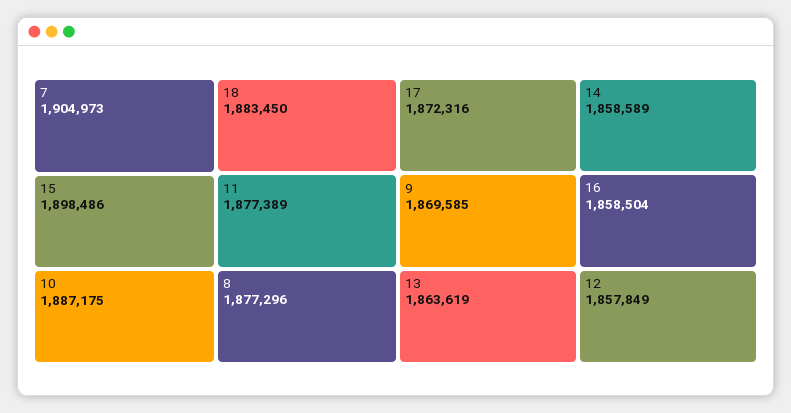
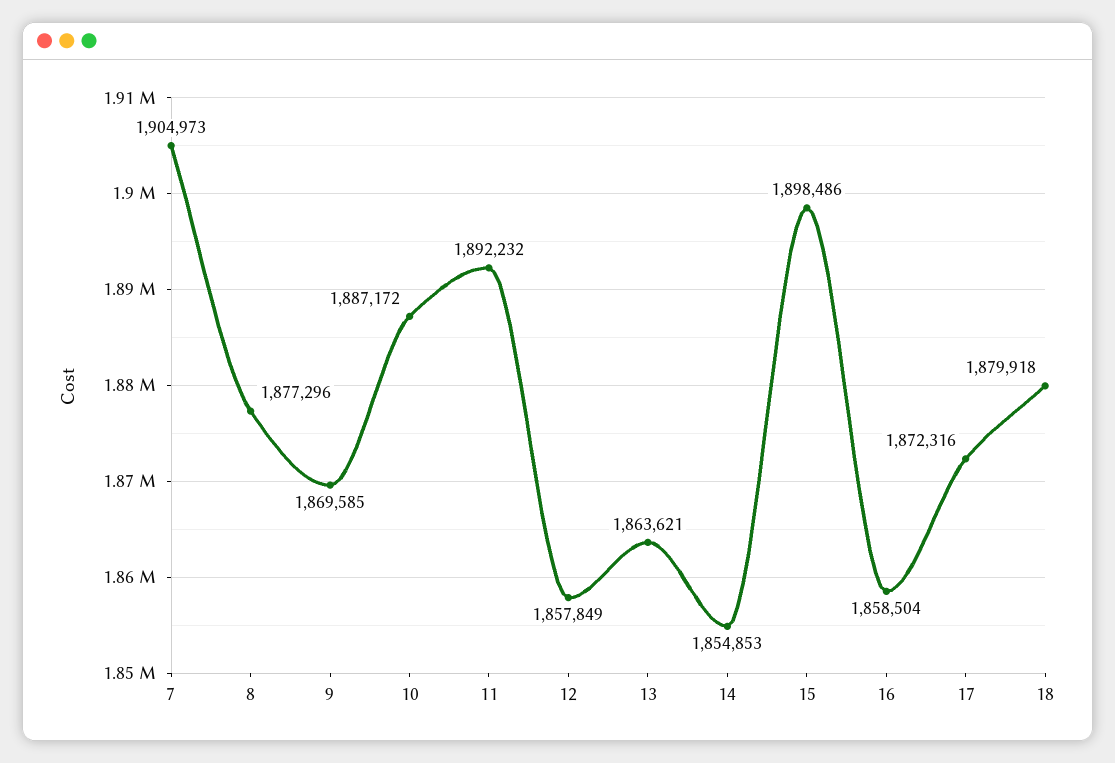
10: 1887175 -> 1887172
18: 1883450 -> 1879918
11: 1877389 -> 1892232
13: 1863619 -> 1863621
14: 1858589 -> 1854853

